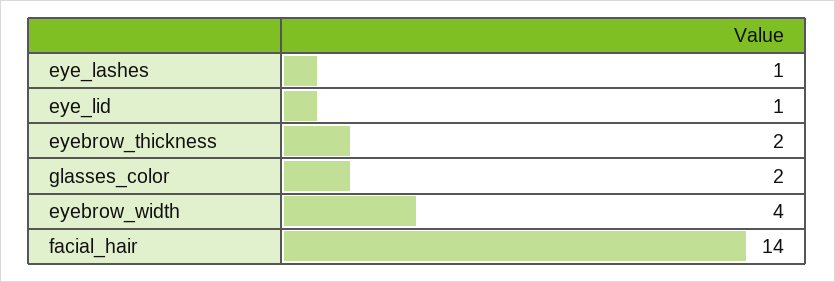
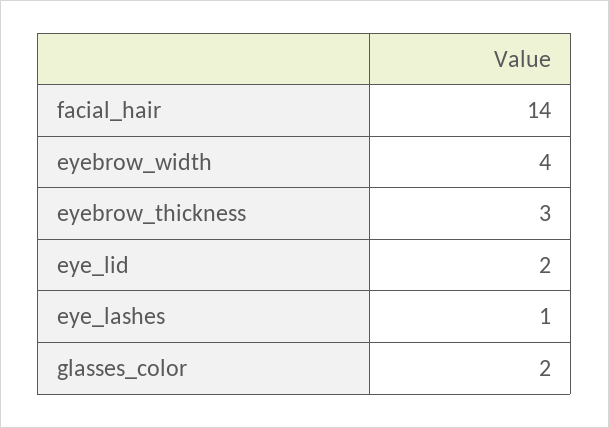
eye_lid: 1 -> 2
eyebrow_thickness: 2 -> 3

